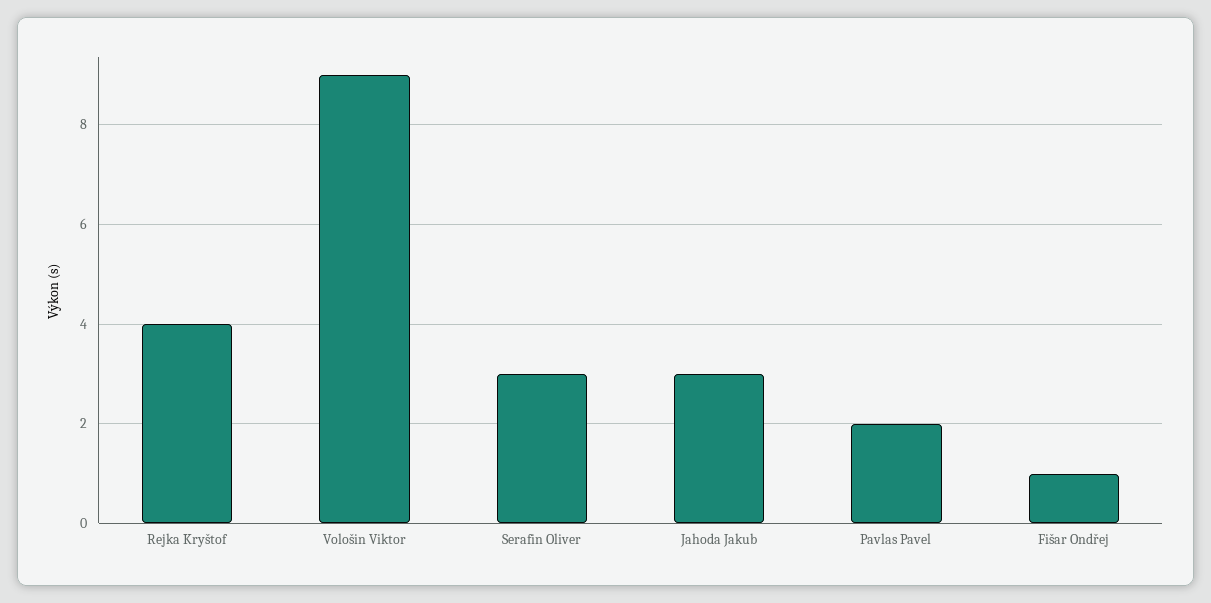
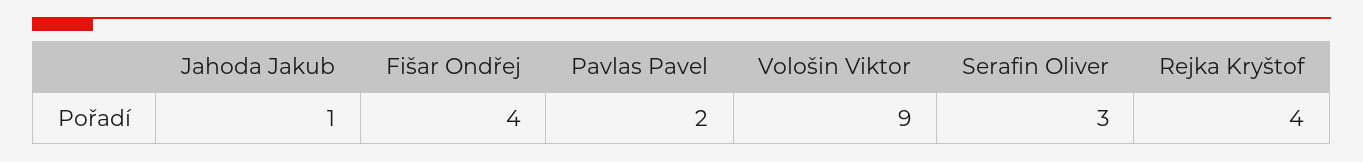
Jahoda Jakub: 3 -> 1
Fišar Ondřej: 1 -> 4

